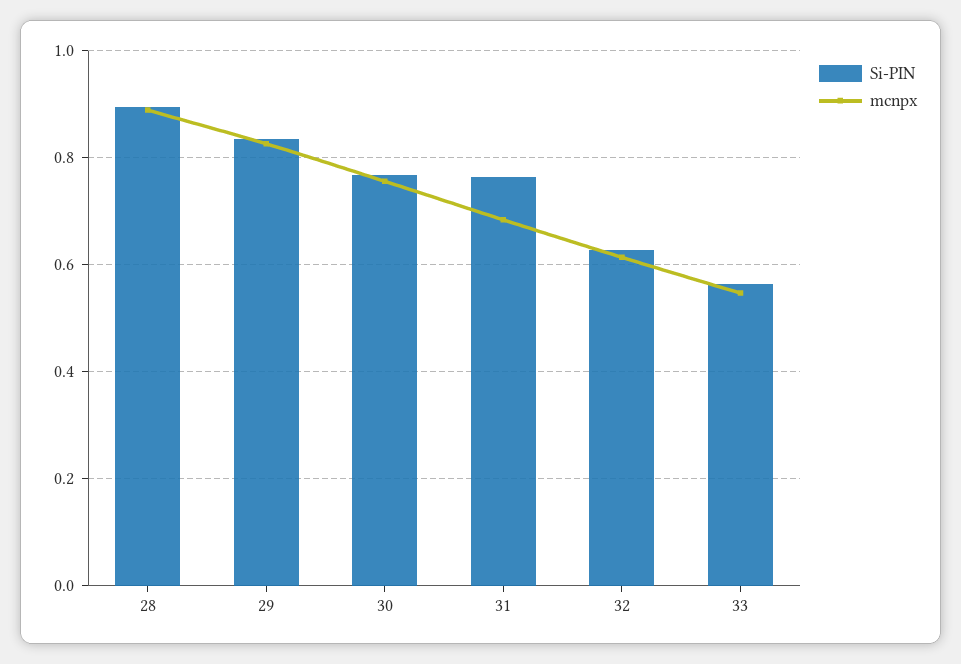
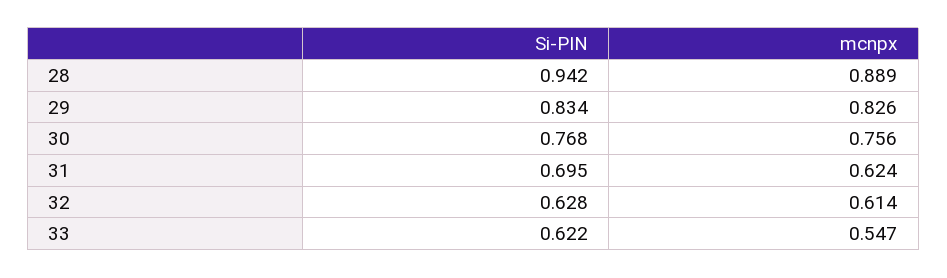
Si-PIN, 28: 0.9 -> 0.942
Si-PIN, 31: 0.76 -> 0.695
mcnpx, 31: 0.68 -> 0.624
Si-PIN, 33: 0.56 -> 0.622

